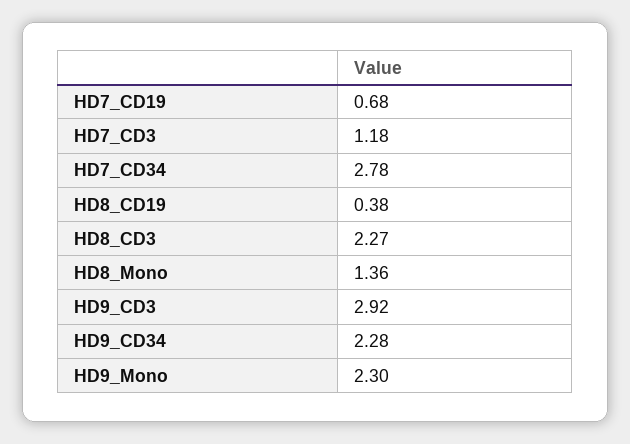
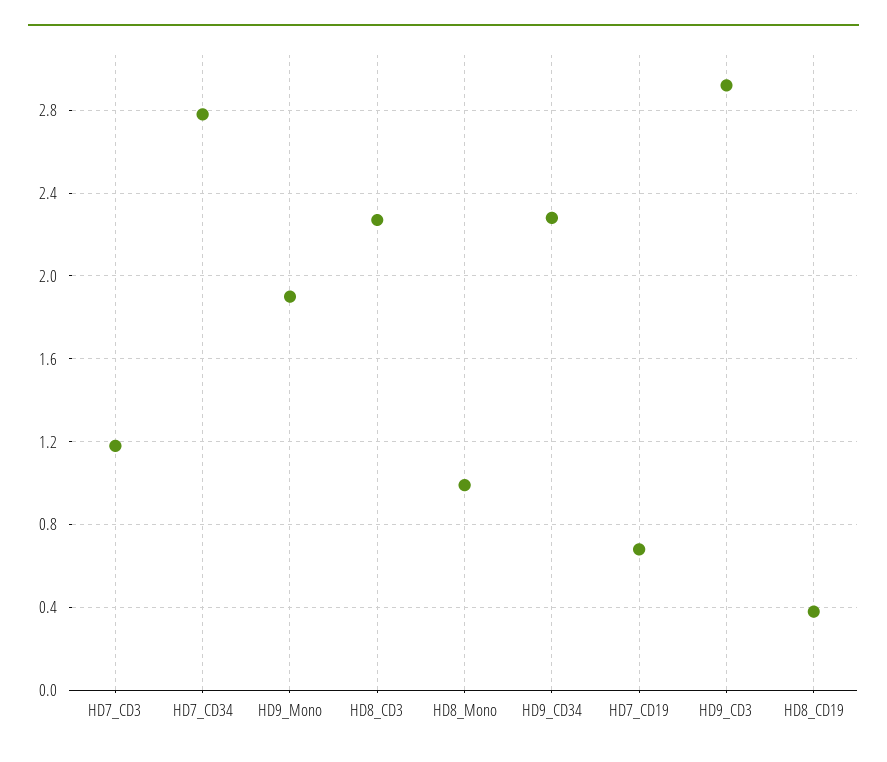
HD8_Mono: 1.36 -> 1
HD9_Mono: 2.3 -> 1.9

